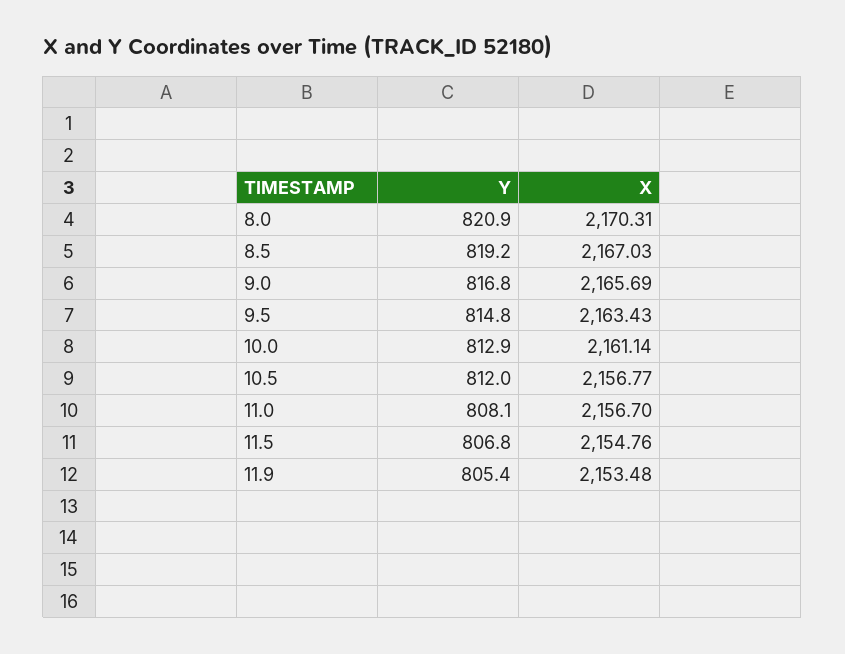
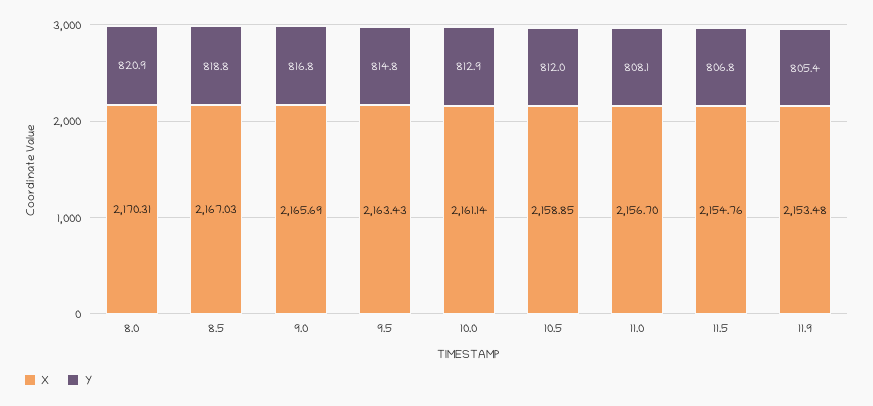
Y, 8.5: 819.2 -> 818.8
X, 10.5: 2156.77 -> 2158.85

